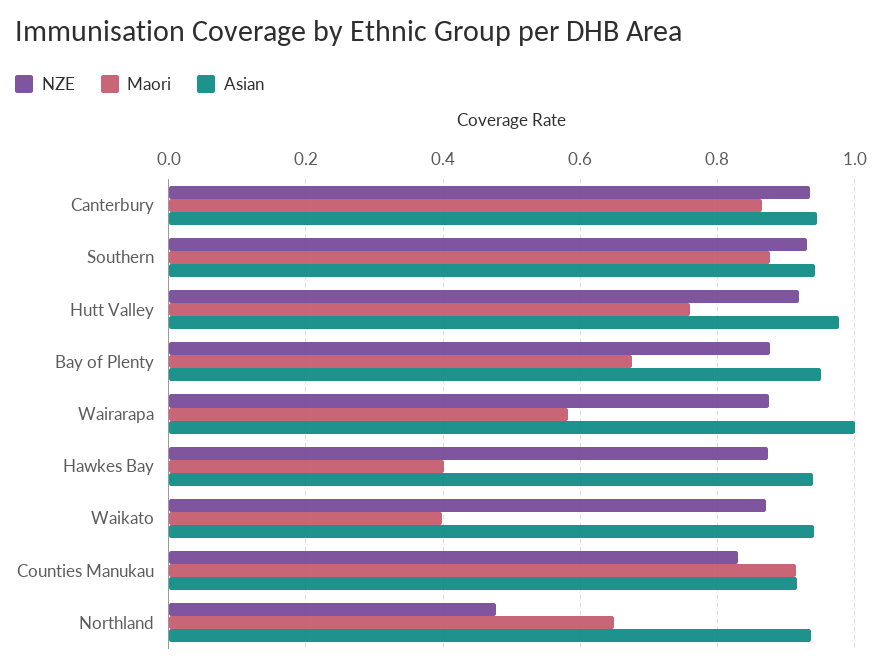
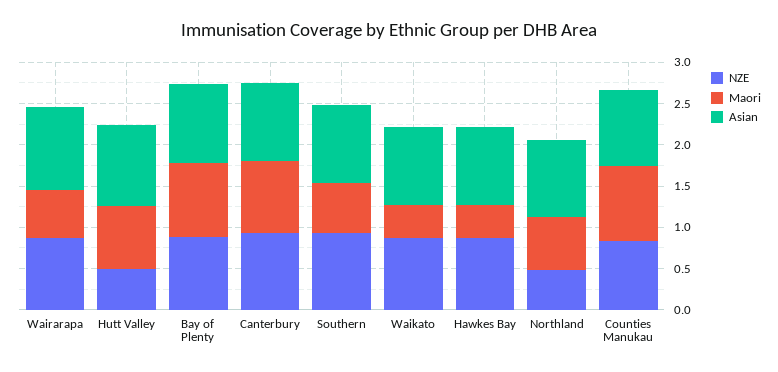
Maori, Southern: 0.88 -> 0.6
NZE, Hutt Valley: 0.92 -> 0.5
Maori, Bay of Plenty: 0.68 -> 0.9

